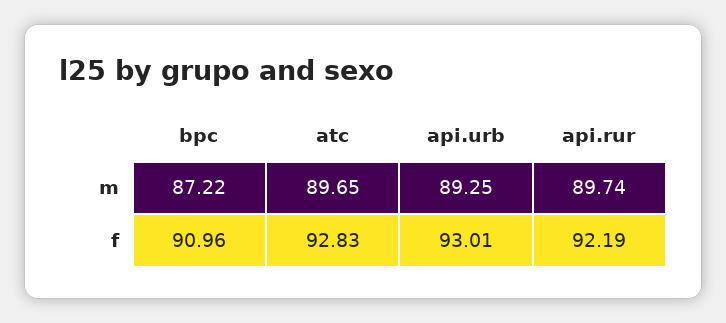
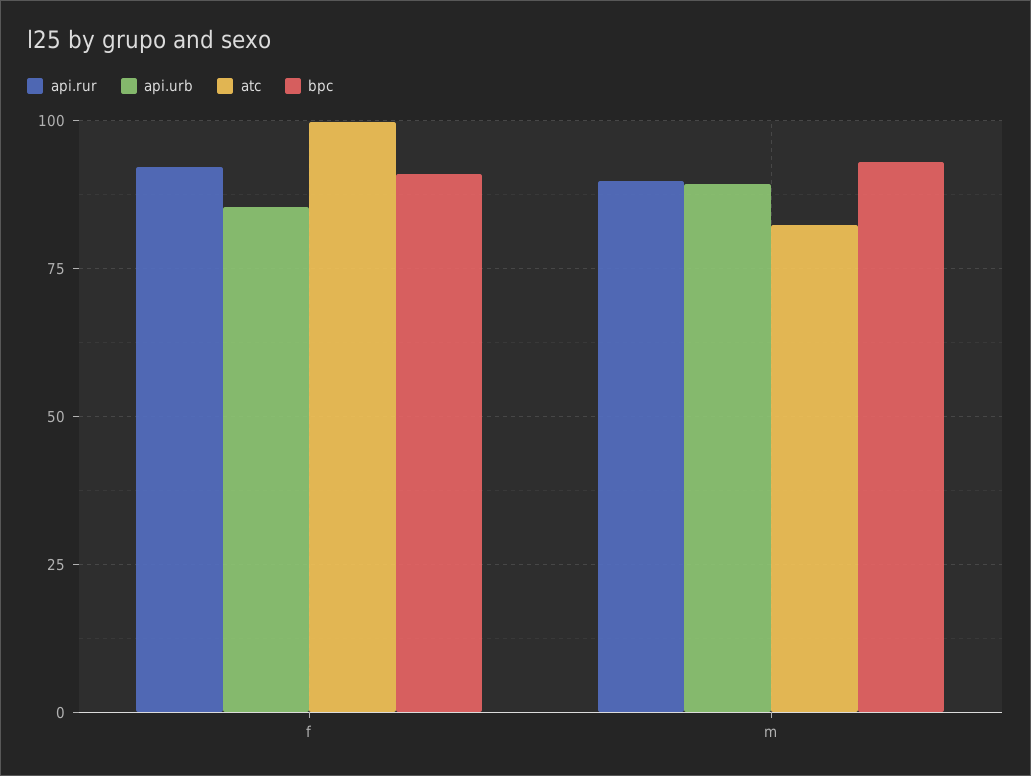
bpc, m: 87.22 -> 92.5
atc, m: 89.65 -> 82.5
atc, f: 92.83 -> 100
api.urb, f: 93.01 -> 85

